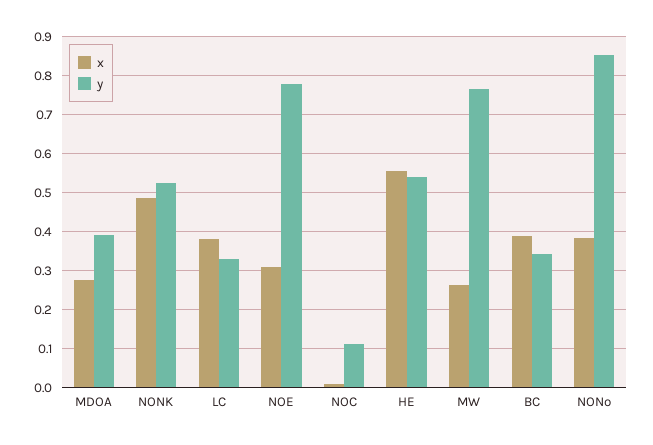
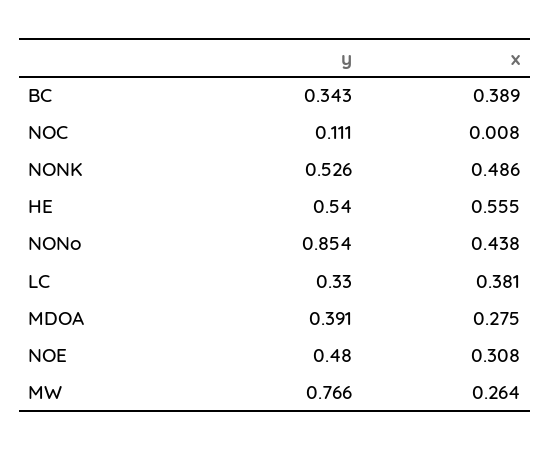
y, NOE: 0.78 -> 0.48
x, NONo: 0.38 -> 0.438

